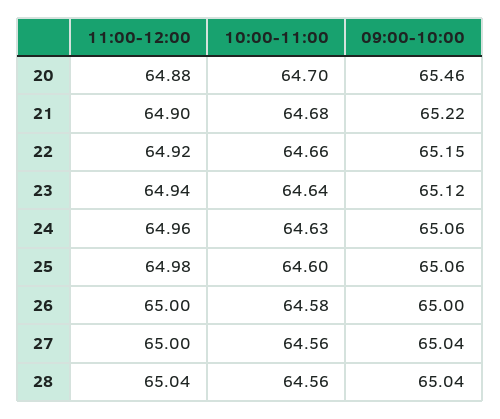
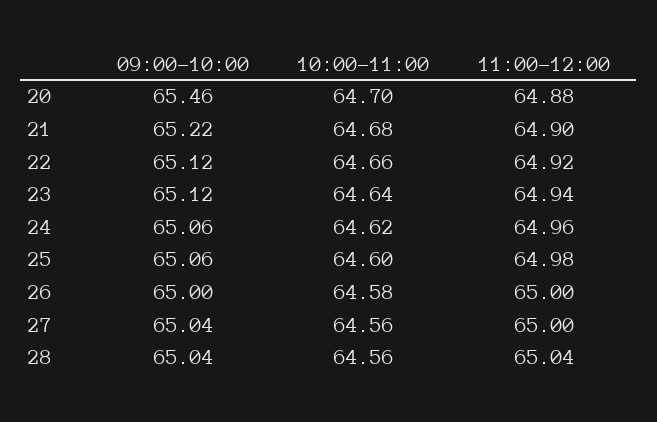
09:00-10:00, 22: 65.15 -> 65.12
10:00-11:00, 24: 64.63 -> 64.62

